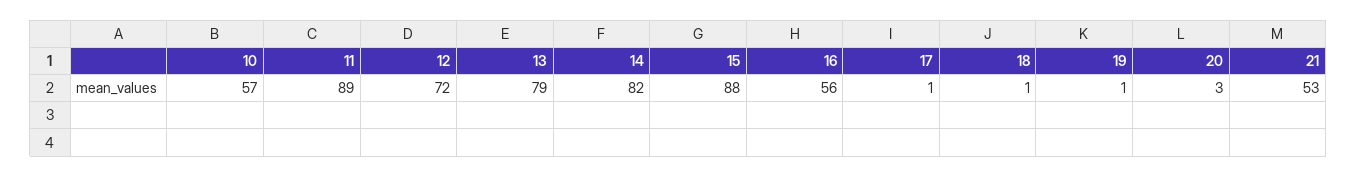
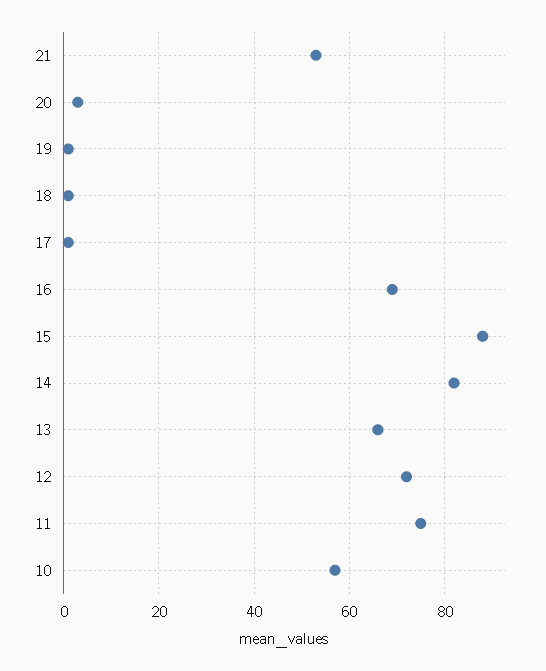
11: 89 -> 75
13: 79 -> 65
16: 56 -> 70

